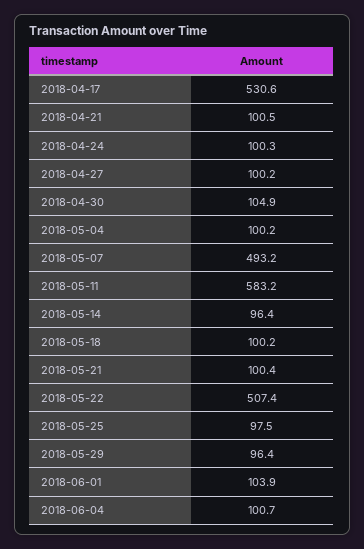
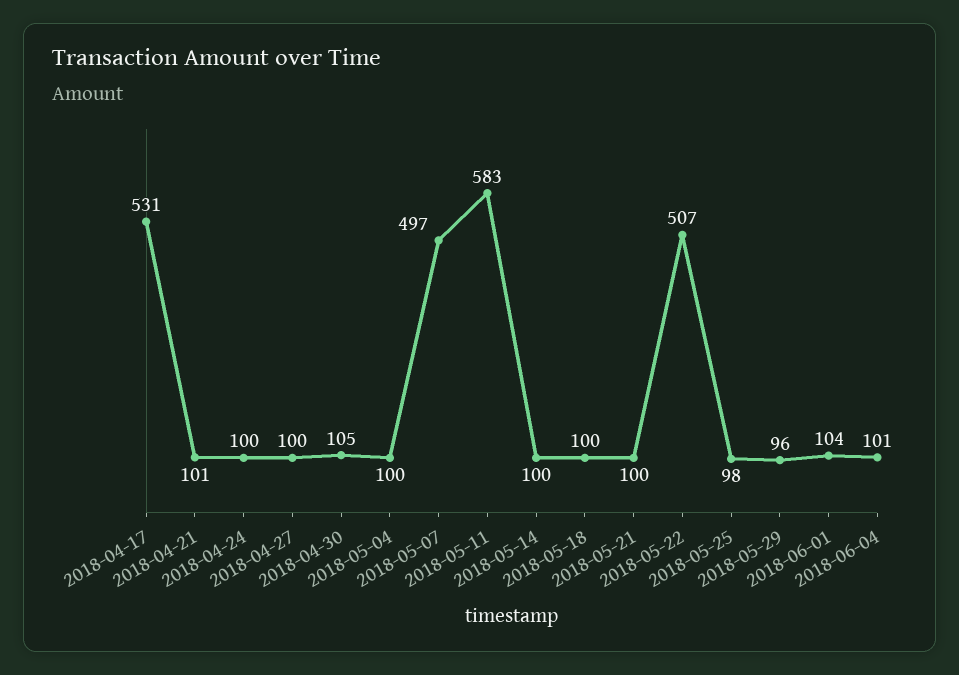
2018-05-07: 493.2 -> 497
2018-05-14: 96.4 -> 100

